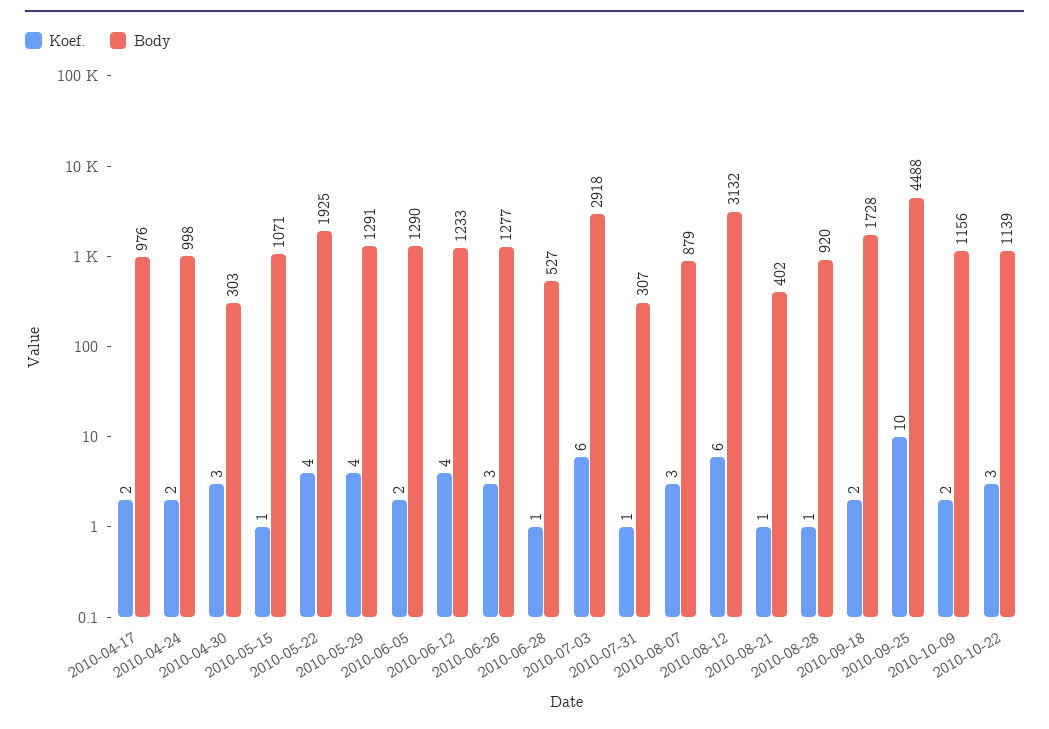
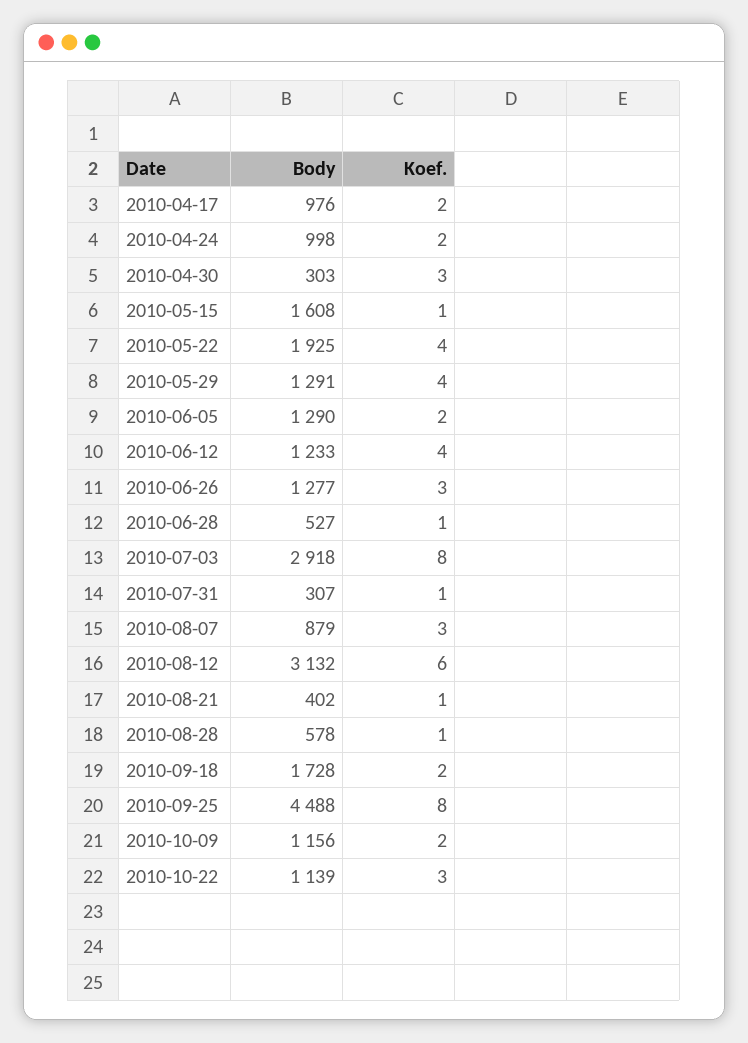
Body, 2010-05-15: 1071 -> 1608
Koef., 2010-07-03: 6 -> 8
Body, 2010-08-28: 920 -> 578
Koef., 2010-09-25: 10 -> 8

